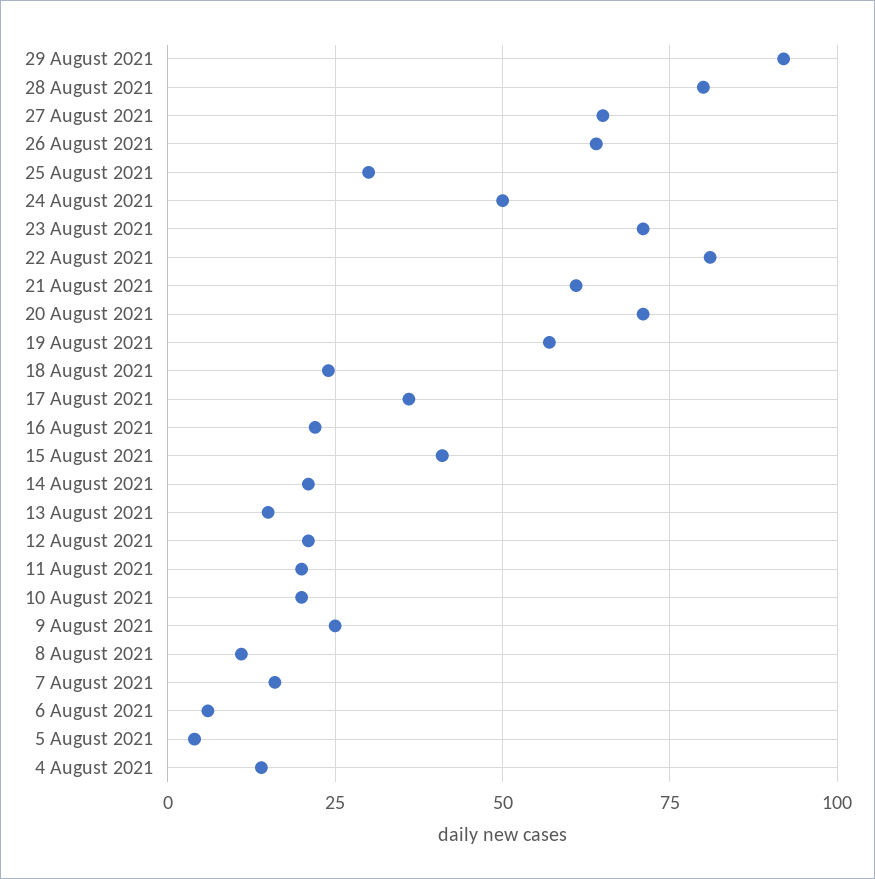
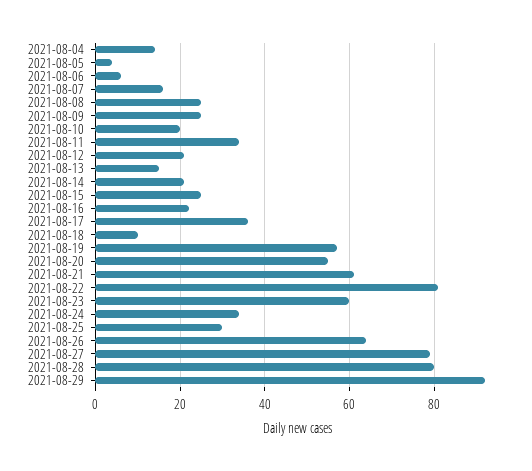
27 August 2021: 65 -> 80
24 August 2021: 50 -> 35
23 August 2021: 70 -> 60
20 August 2021: 70 -> 55
18 August 2021: 25 -> 10
15 August 2021: 40 -> 25
11 August 2021: 20 -> 35
8 August 2021: 10 -> 25

